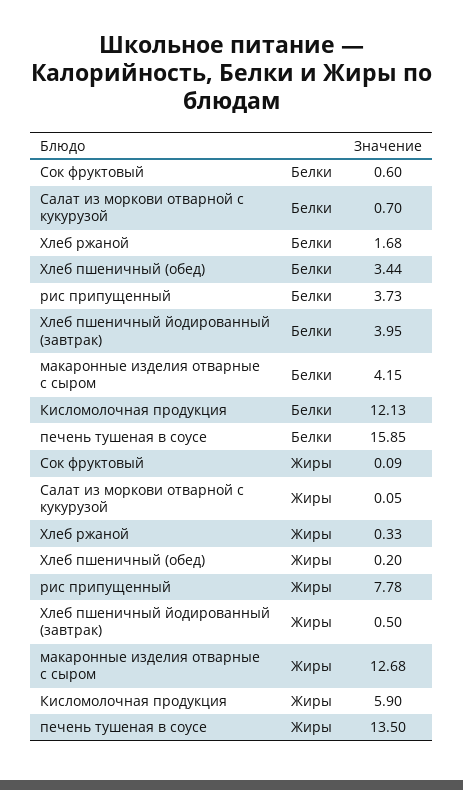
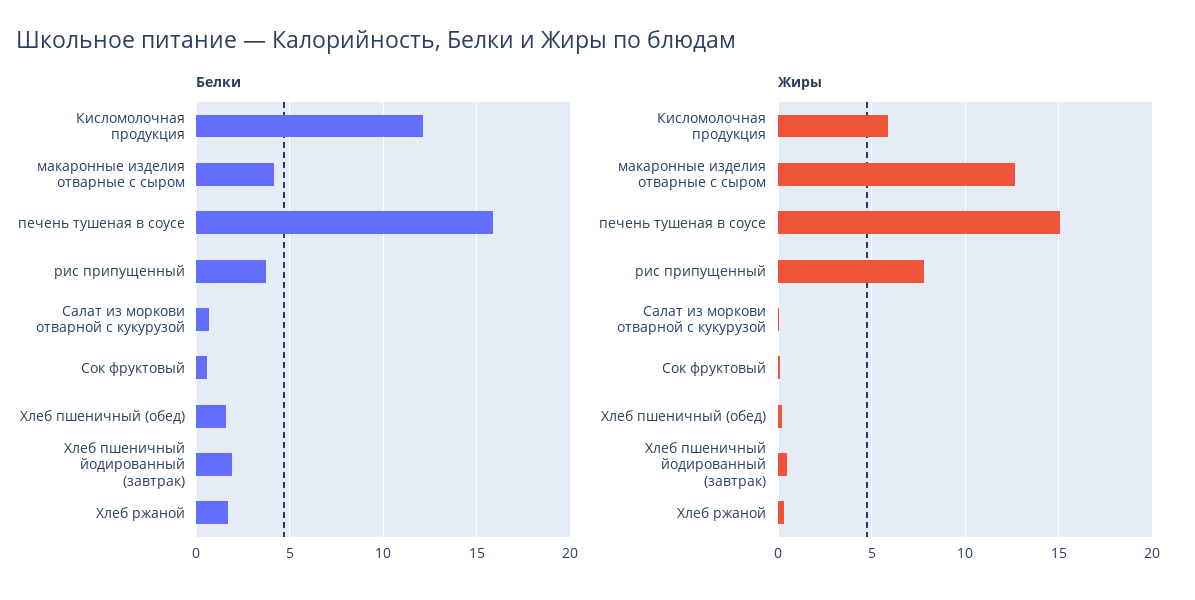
Белки, Хлеб пшеничный (обед): 3.44 -> 1.5
Белки, Хлеб пшеничный йодированный (завтрак): 3.95 -> 2
Жиры, печень тушеная в соусе: 13.5 -> 15

